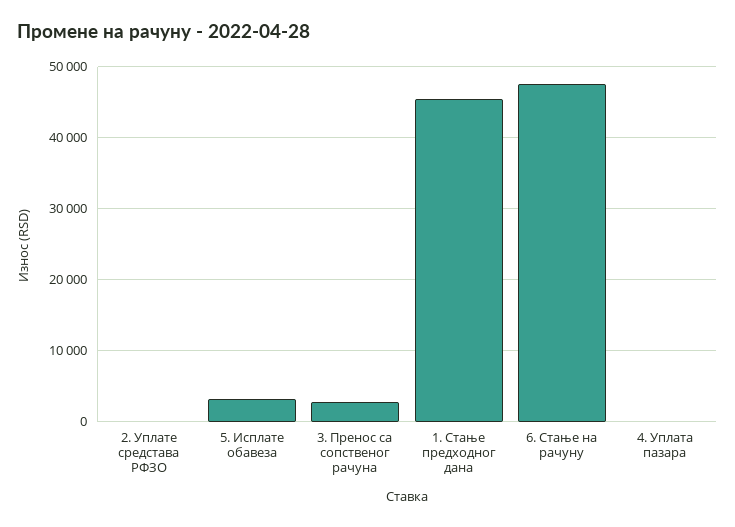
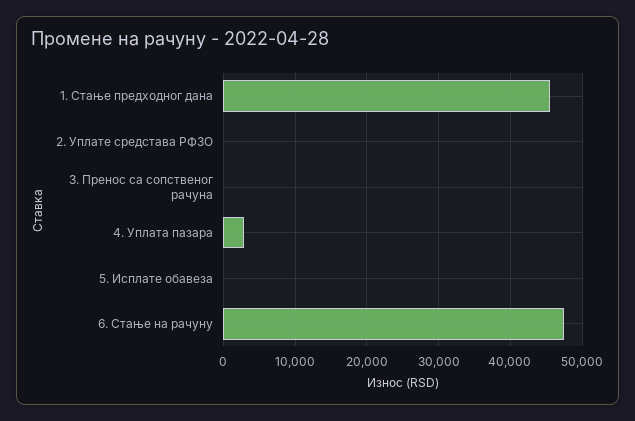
5. Исплате обавеза: 3000 -> 0
3. Пренос са сопственог рачуна: 3000 -> 0
4. Уплата пазара: 0 -> 3000

